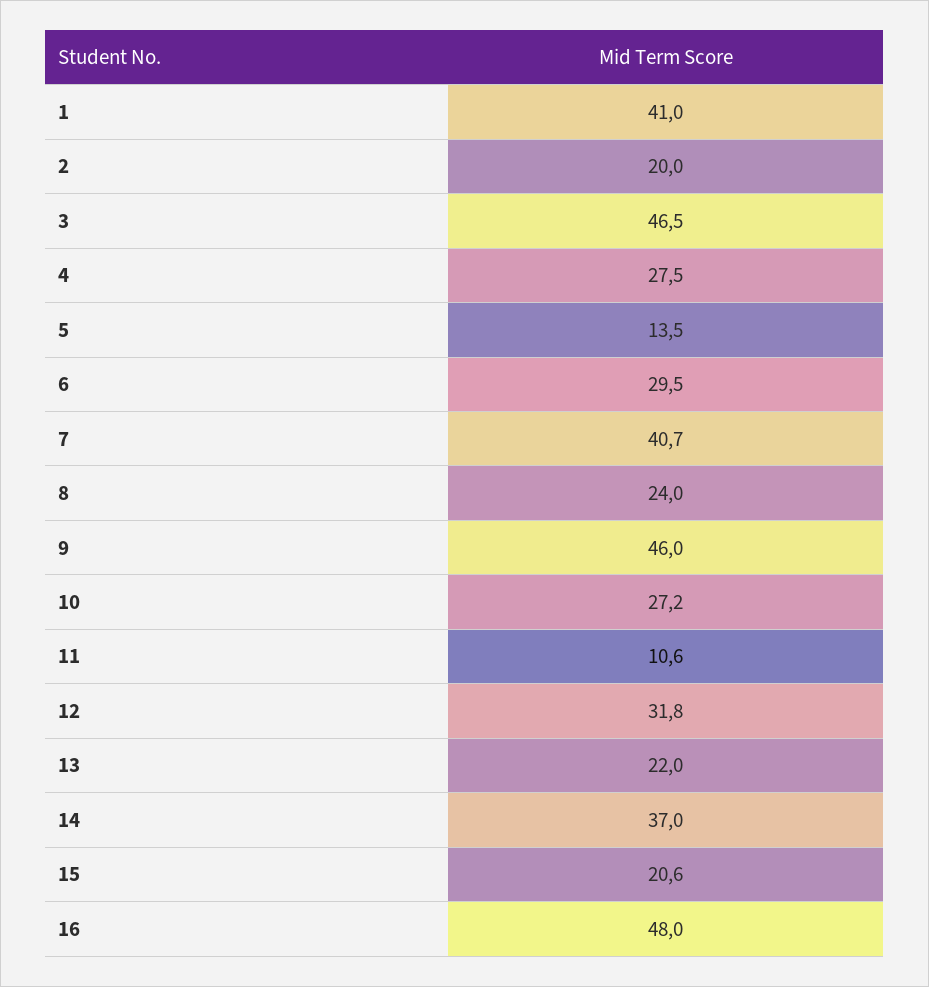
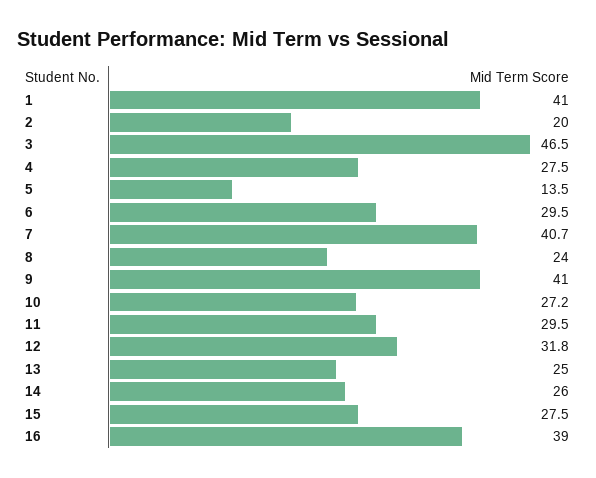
9: 46 -> 41
11: 10.6 -> 29.5
13: 22 -> 25
14: 37 -> 26
15: 20.6 -> 27.5
16: 48 -> 39

